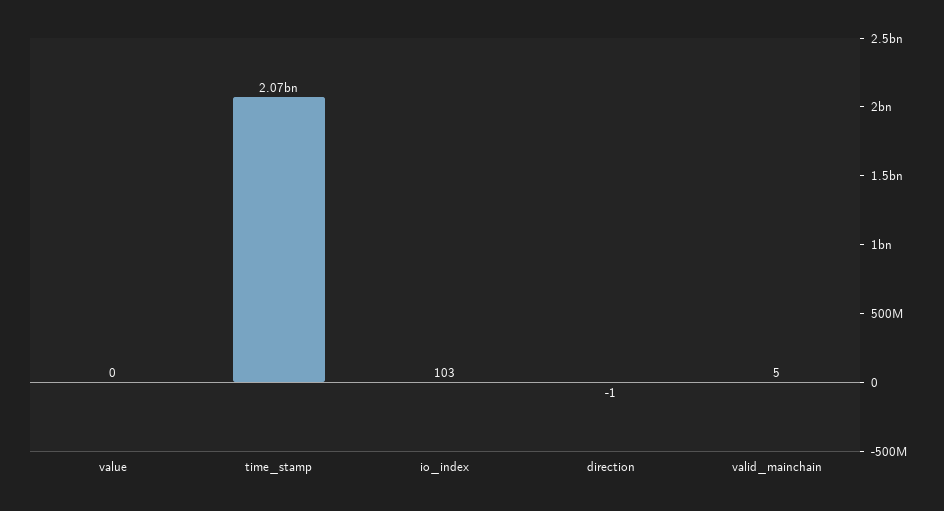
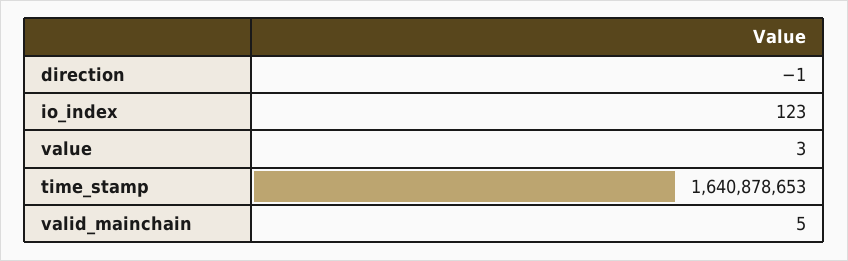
value: 0 -> 3
time_stamp: 2070000000 -> 1640878653
io_index: 103 -> 123

